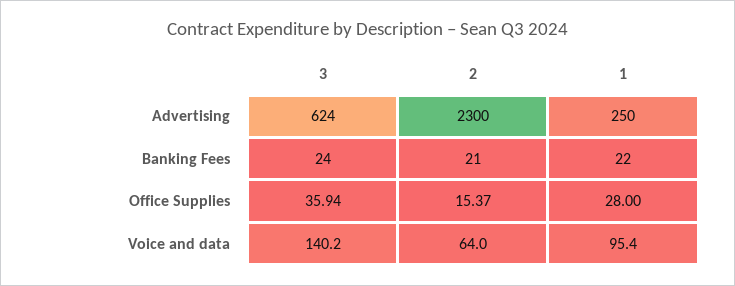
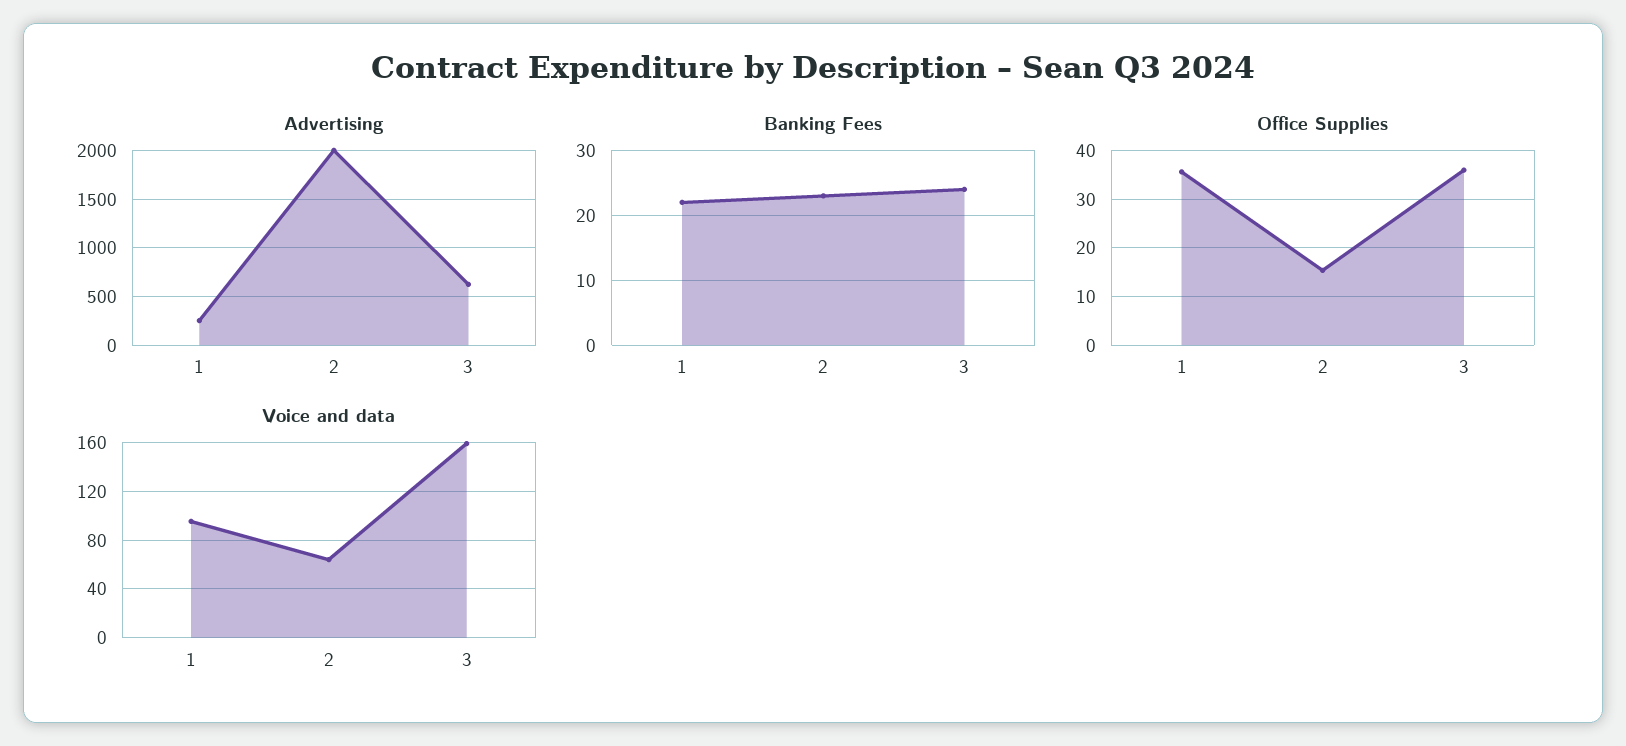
Advertising, 2: 2300 -> 2000
Banking Fees, 2: 21 -> 23
Office Supplies, 1: 28 -> 36
Voice and data, 3: 140.2 -> 160

